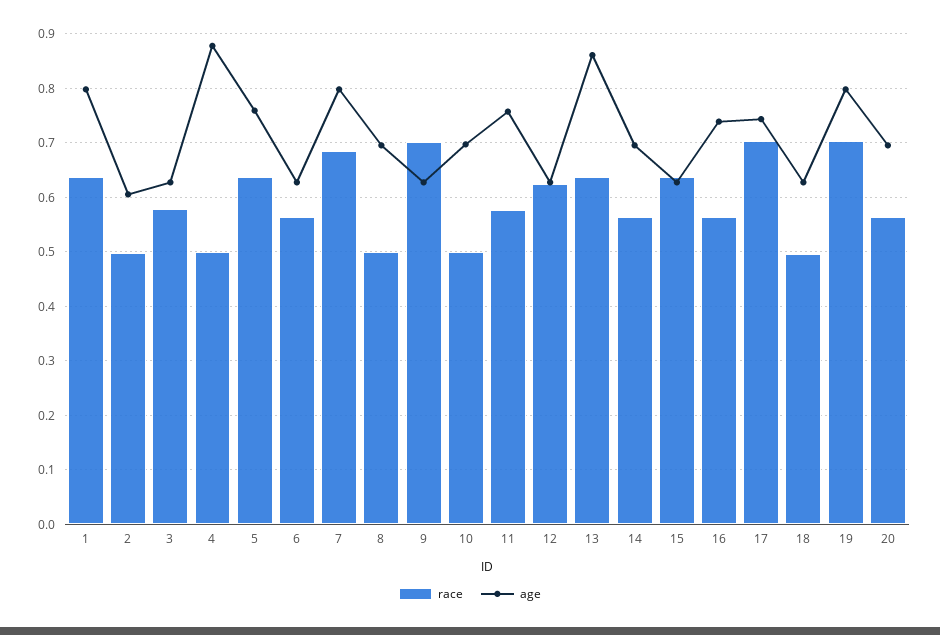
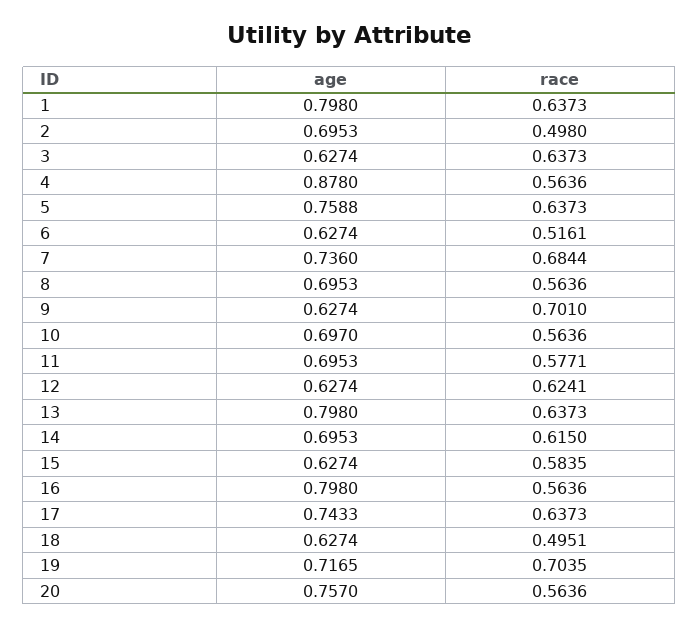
age, 2: 0.6 -> 0.6953
race, 3: 0.58 -> 0.6373
race, 4: 0.5 -> 0.5636
race, 6: 0.56 -> 0.5161
age, 7: 0.8 -> 0.736
race, 8: 0.5 -> 0.5636
race, 10: 0.5 -> 0.5636
age, 11: 0.76 -> 0.6953
age, 13: 0.86 -> 0.798
race, 14: 0.56 -> 0.615
race, 15: 0.64 -> 0.5835
age, 16: 0.74 -> 0.798
race, 17: 0.7 -> 0.6373
age, 19: 0.8 -> 0.7165
age, 20: 0.7 -> 0.757

